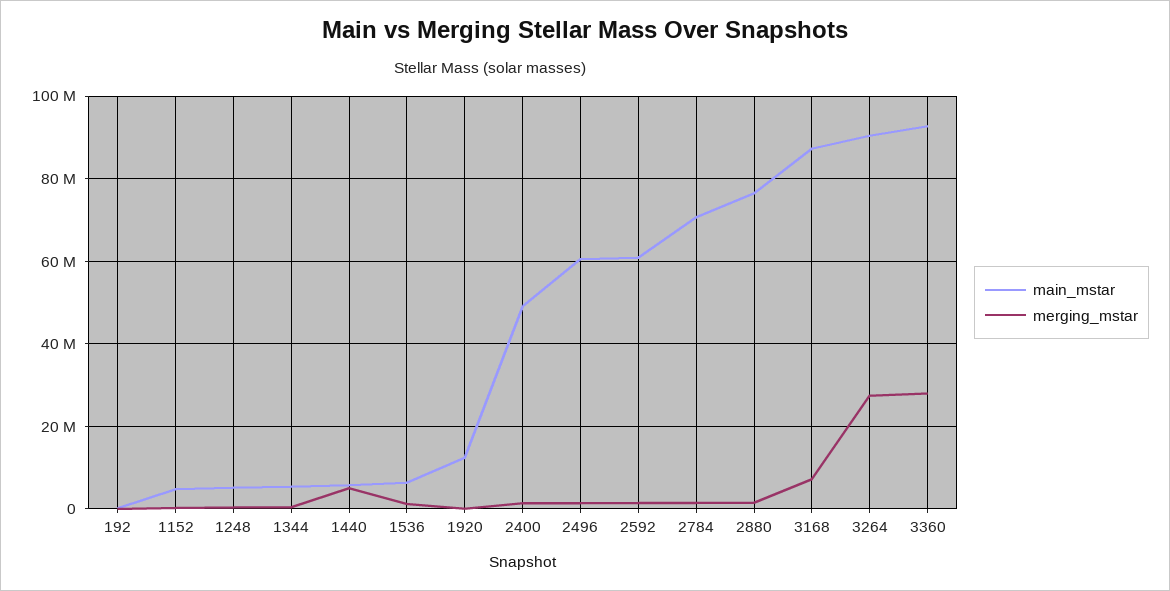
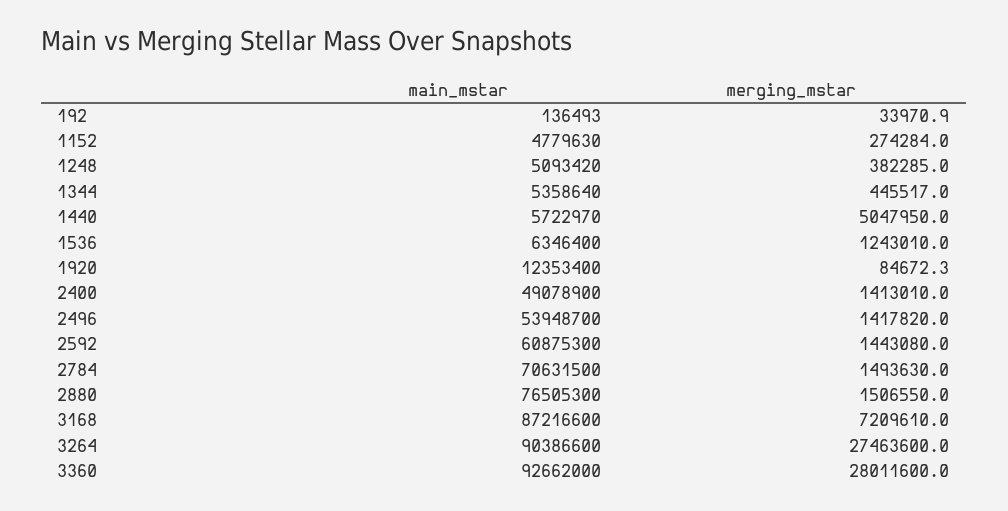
main_mstar, 2496: 60000000 -> 53948700

